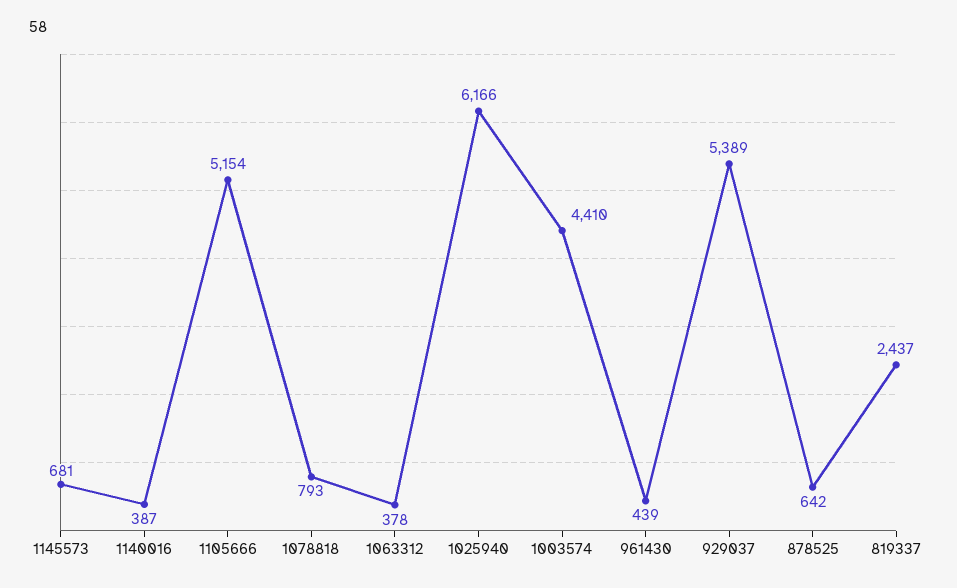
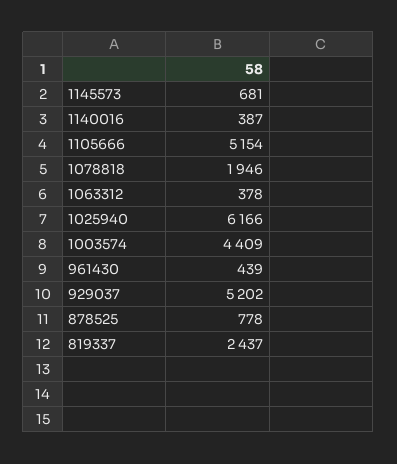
1078818: 793 -> 1946
1003574: 4410 -> 4409
929037: 5389 -> 5202
878525: 642 -> 778

